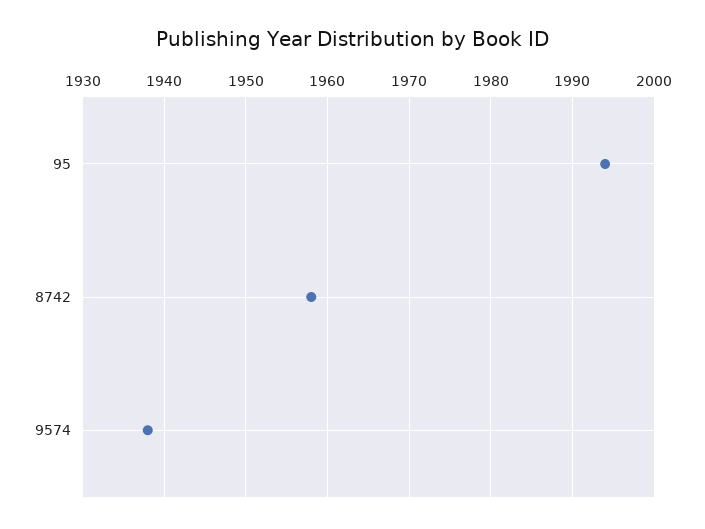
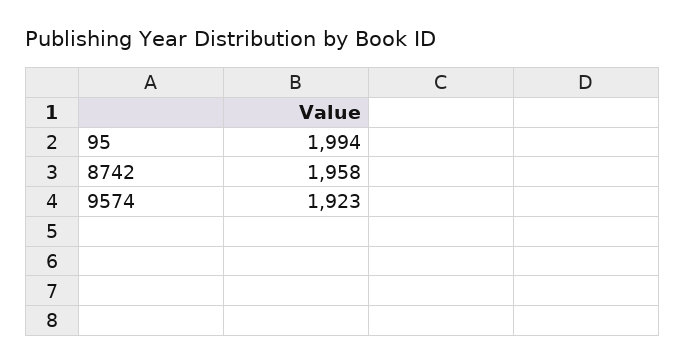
9574: 1938 -> 1923

